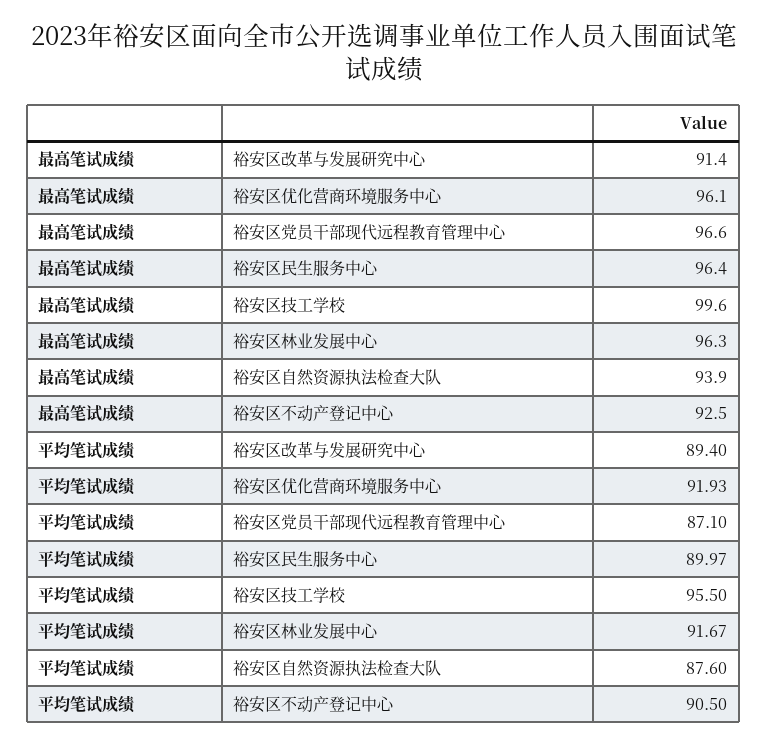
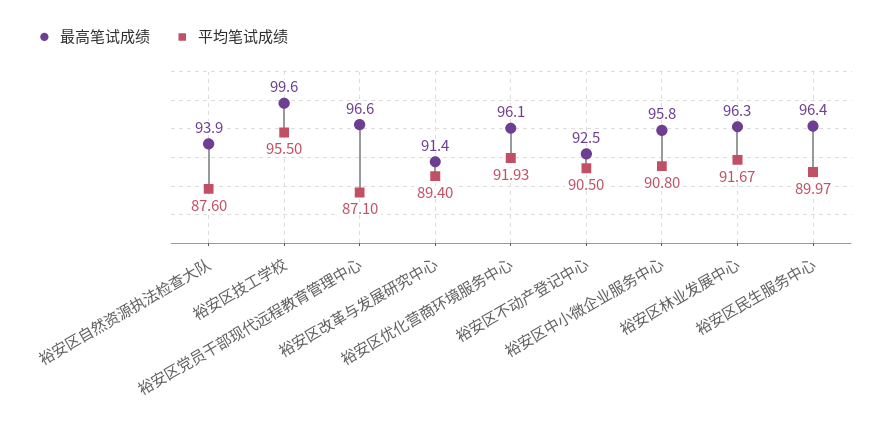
最高笔试成绩, 裕安区中小微企业服务中心: none -> 95.8
平均笔试成绩, 裕安区中小微企业服务中心: none -> 90.8

